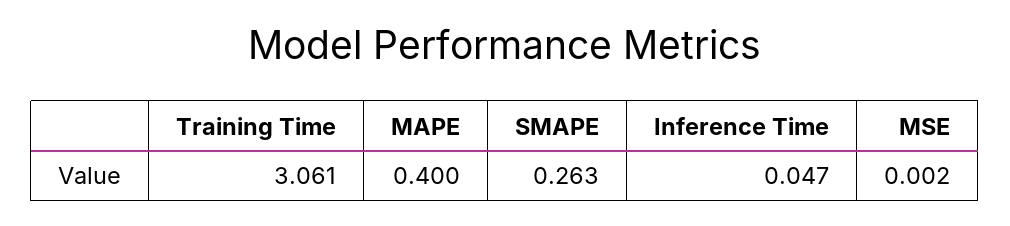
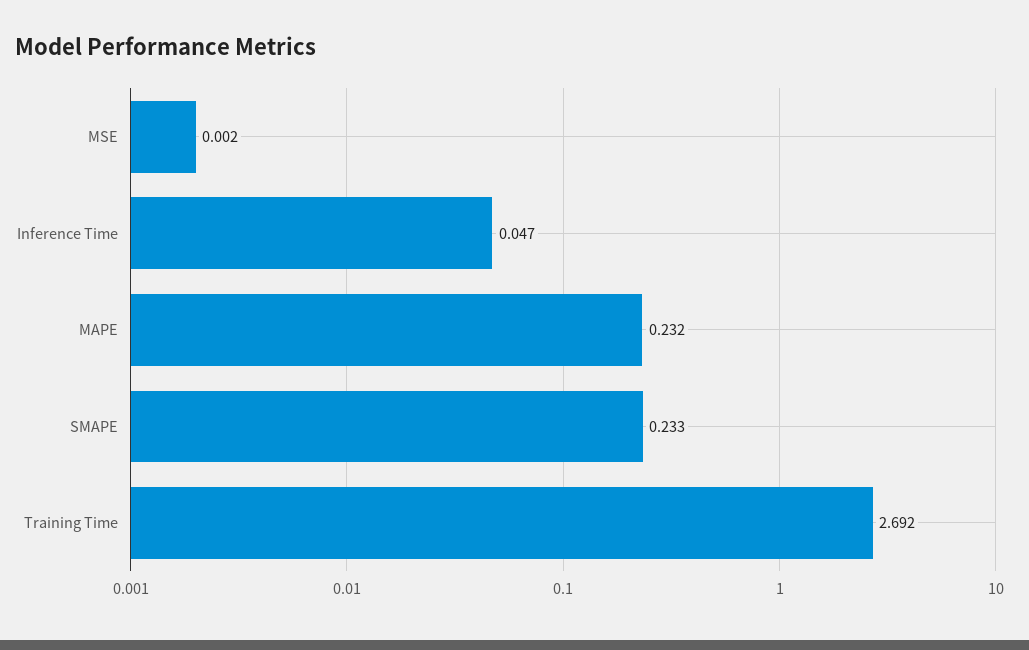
Training Time: 3.061 -> 2.692
MAPE: 0.4 -> 0.232
SMAPE: 0.263 -> 0.233

